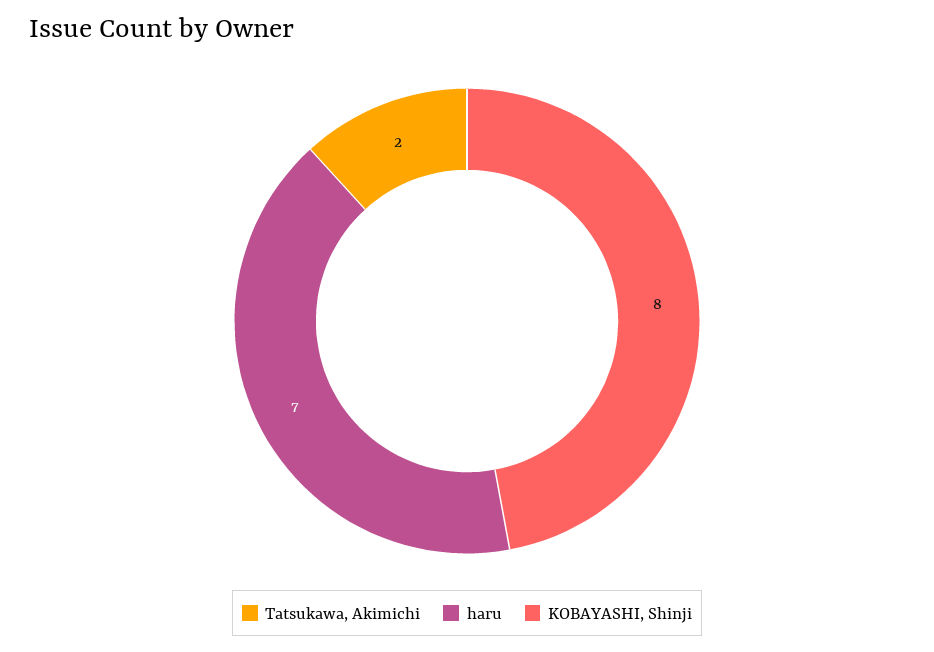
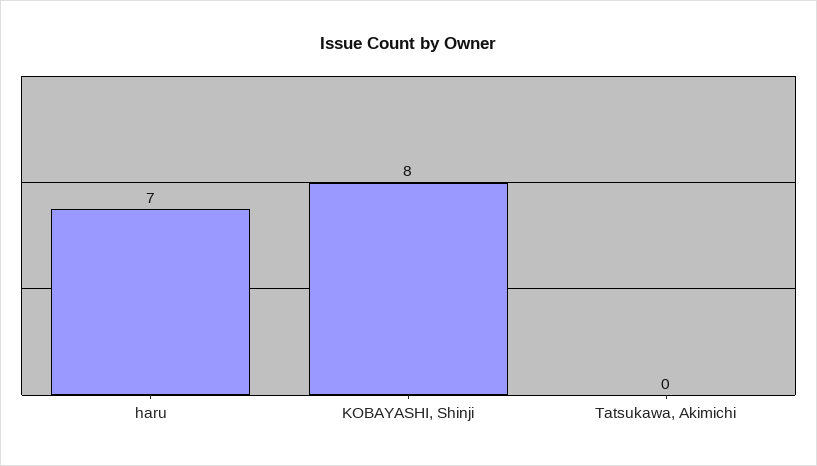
Tatsukawa, Akimichi: 2 -> 0

